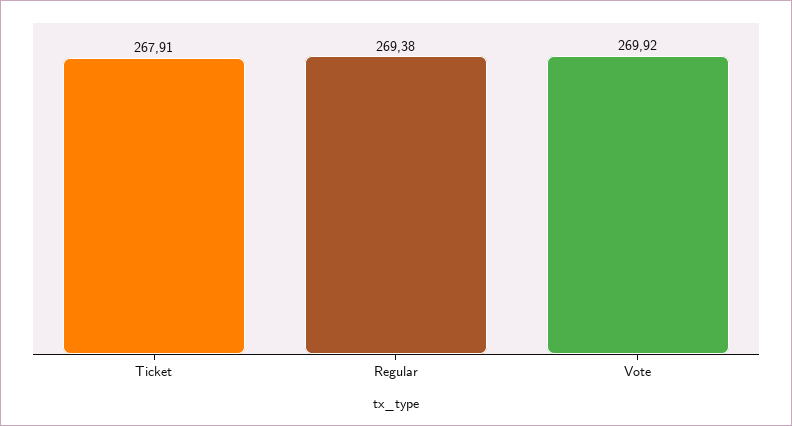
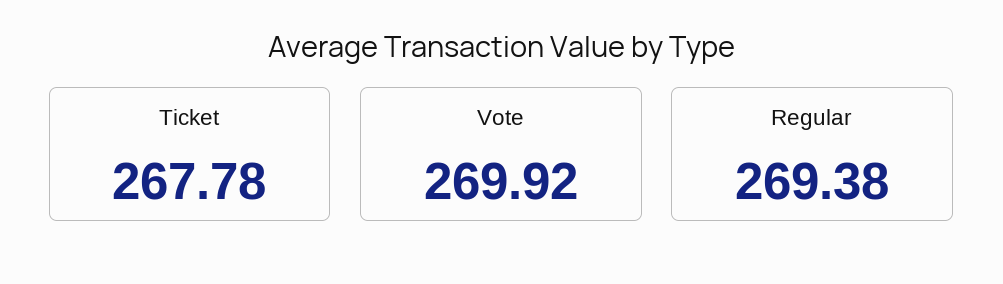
Ticket: 267.91 -> 267.78

